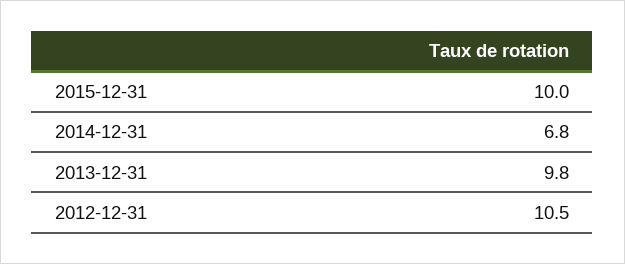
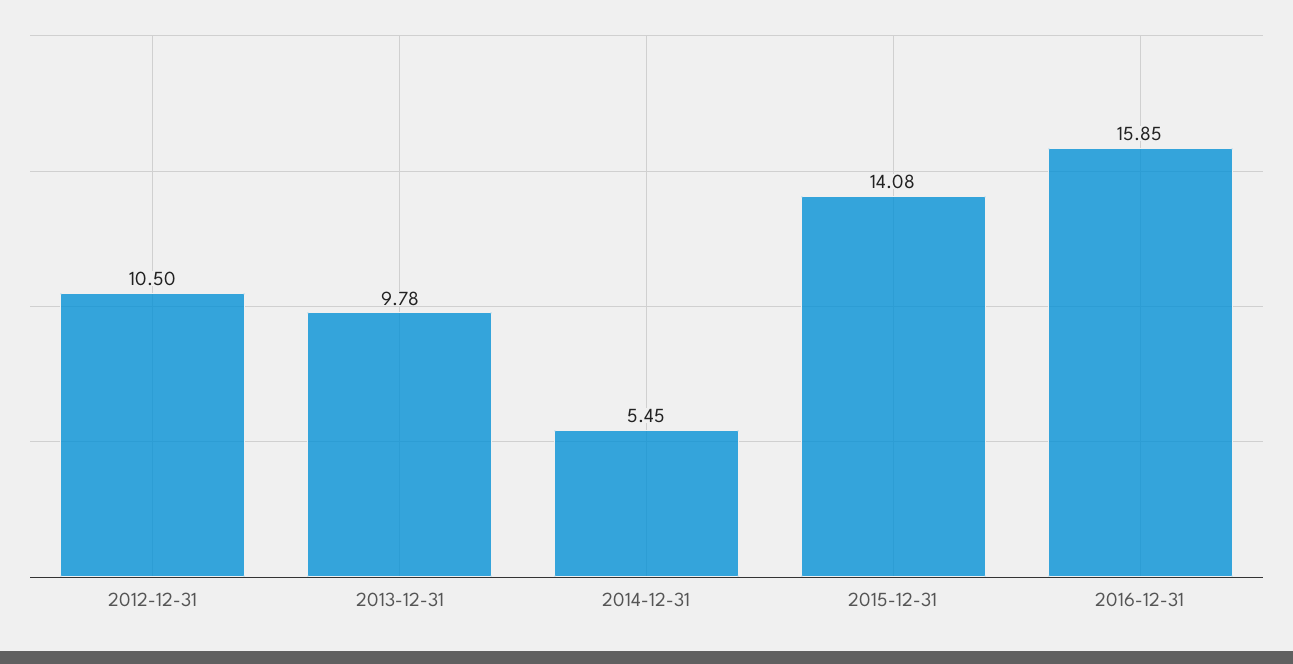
2015-12-31: 10 -> 14.08
2014-12-31: 6.8 -> 5.45
2016-12-31: none -> 15.85

